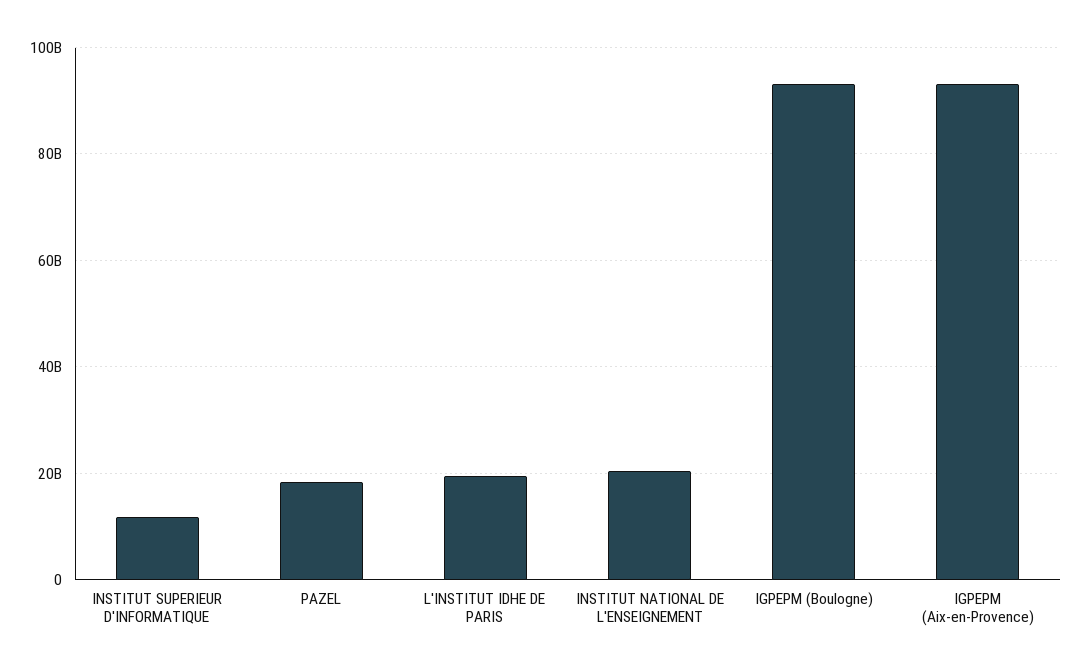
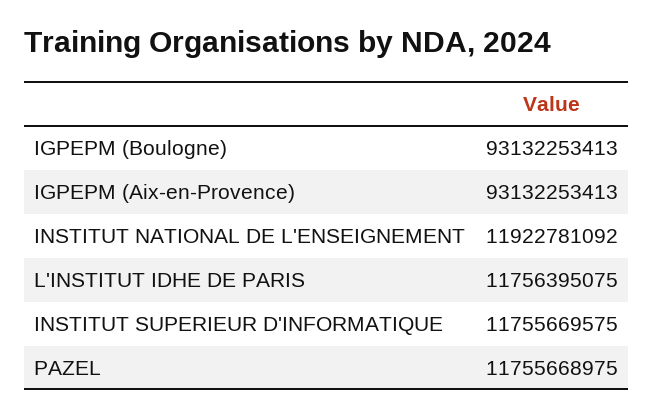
PAZEL: 18000000000 -> 11755668975
L'INSTITUT IDHE DE PARIS: 20000000000 -> 11756395075
INSTITUT NATIONAL DE L'ENSEIGNEMENT: 20000000000 -> 11922781092

